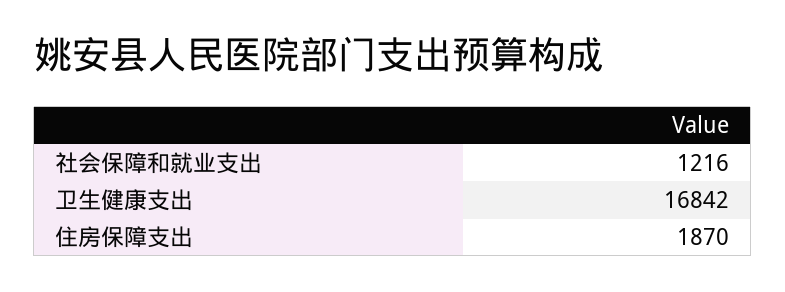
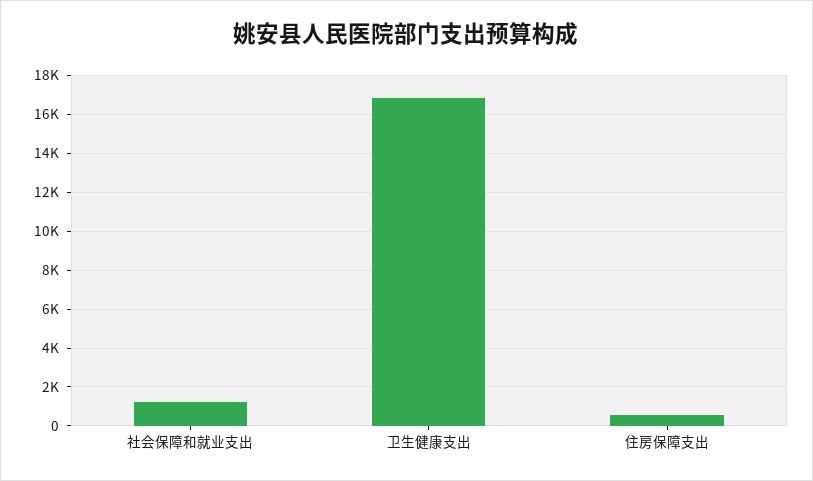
住房保障支出: 1870 -> 500

